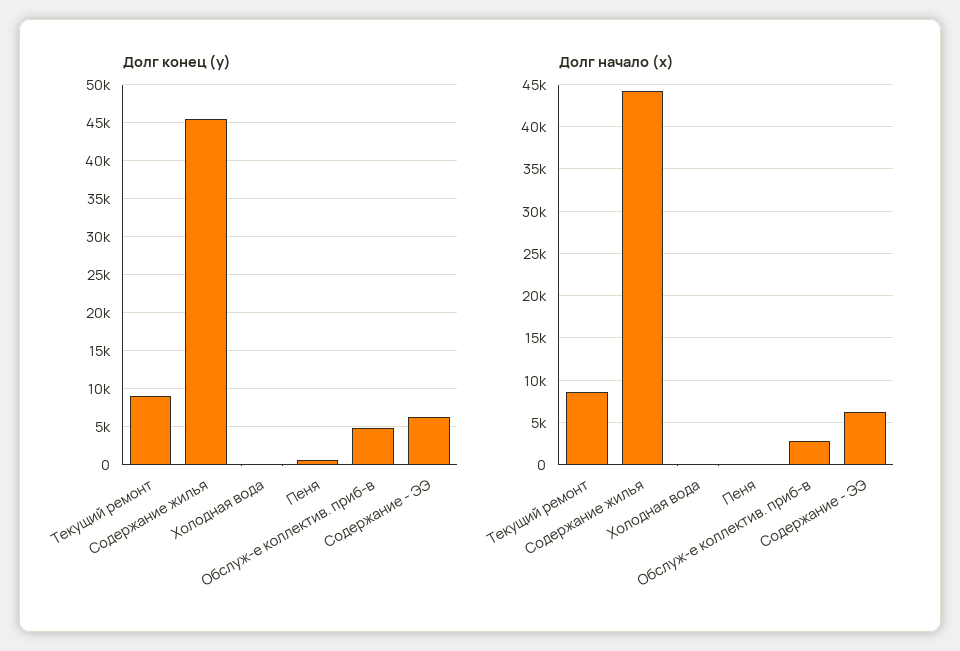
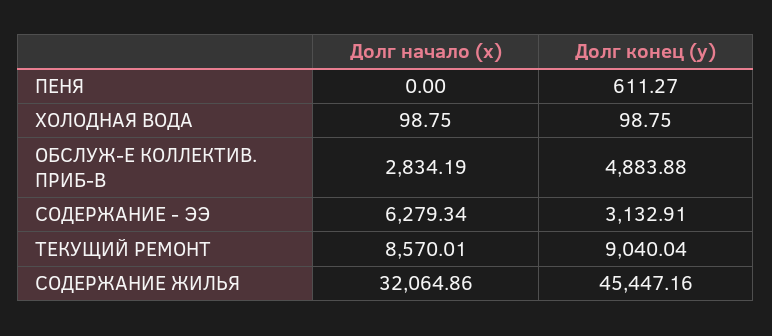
Долг конец (y), Содержание - ЭЭ: 6000 -> 3132.91
Долг начало (x), Содержание жилья: 44000 -> 32064.86

